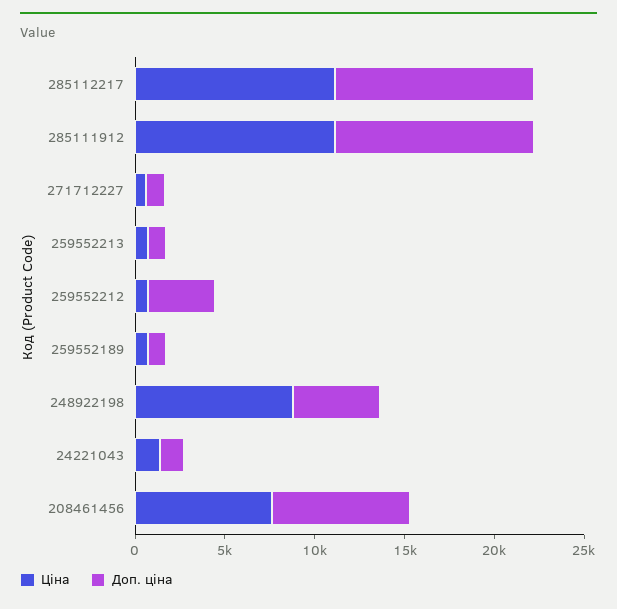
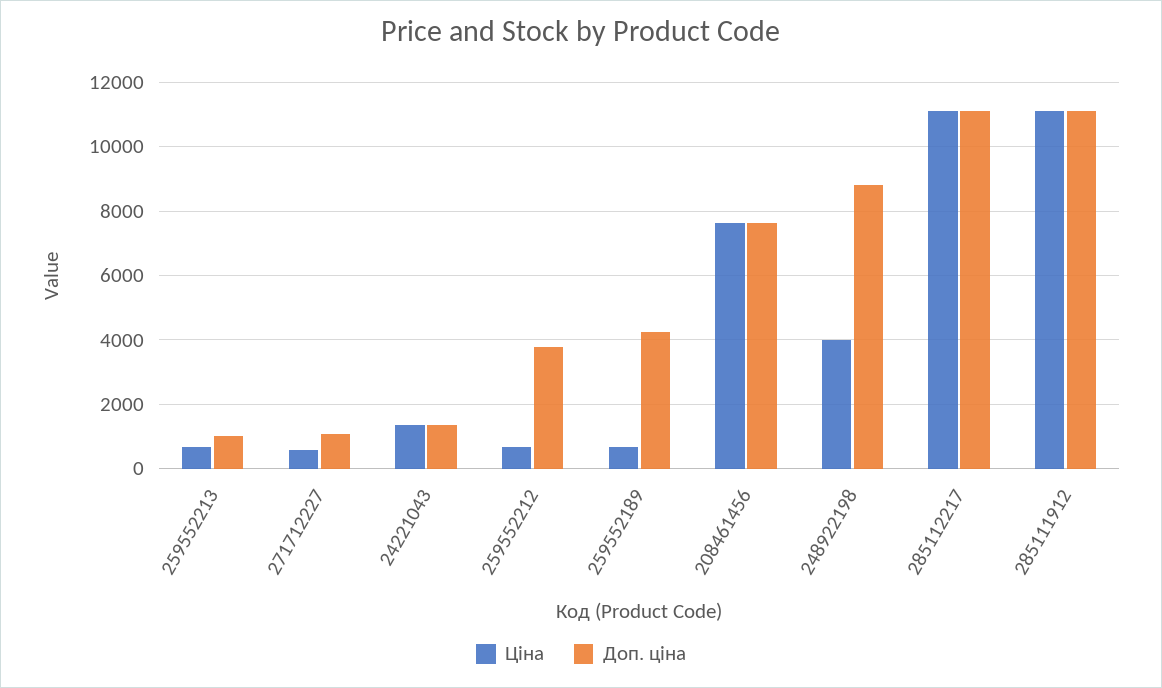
Доп. ціна, 259552189: 1000 -> 4200
Ціна, 248922198: 9000 -> 4000
Доп. ціна, 248922198: 5000 -> 8800

